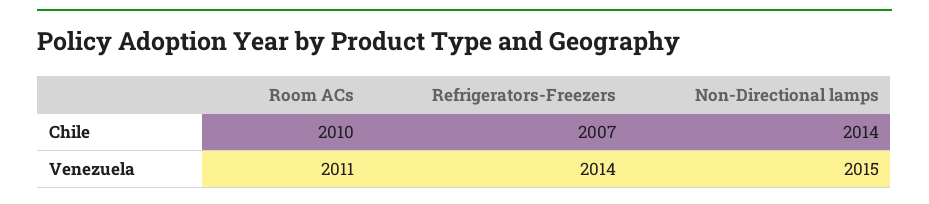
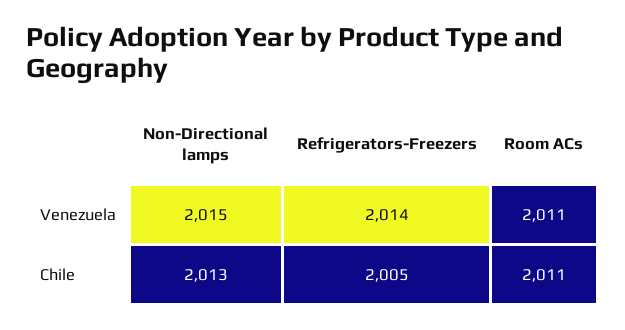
Room ACs, Chile: 2010 -> 2011
Refrigerators-Freezers, Chile: 2007 -> 2005
Non-Directional lamps, Chile: 2014 -> 2013

